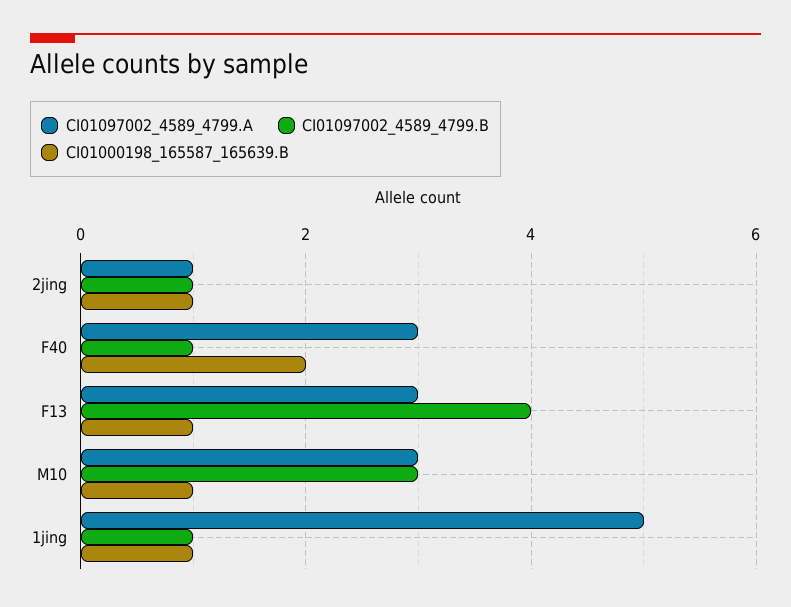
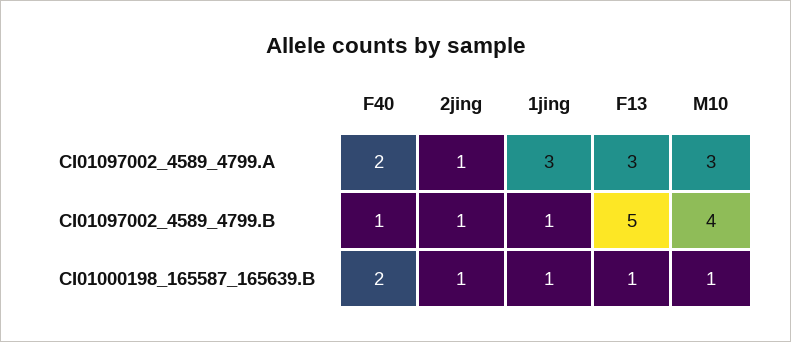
CI01097002_4589_4799.A, F40: 3 -> 2
CI01097002_4589_4799.B, F13: 4 -> 5
CI01097002_4589_4799.B, M10: 3 -> 4
CI01097002_4589_4799.A, 1jing: 5 -> 3

